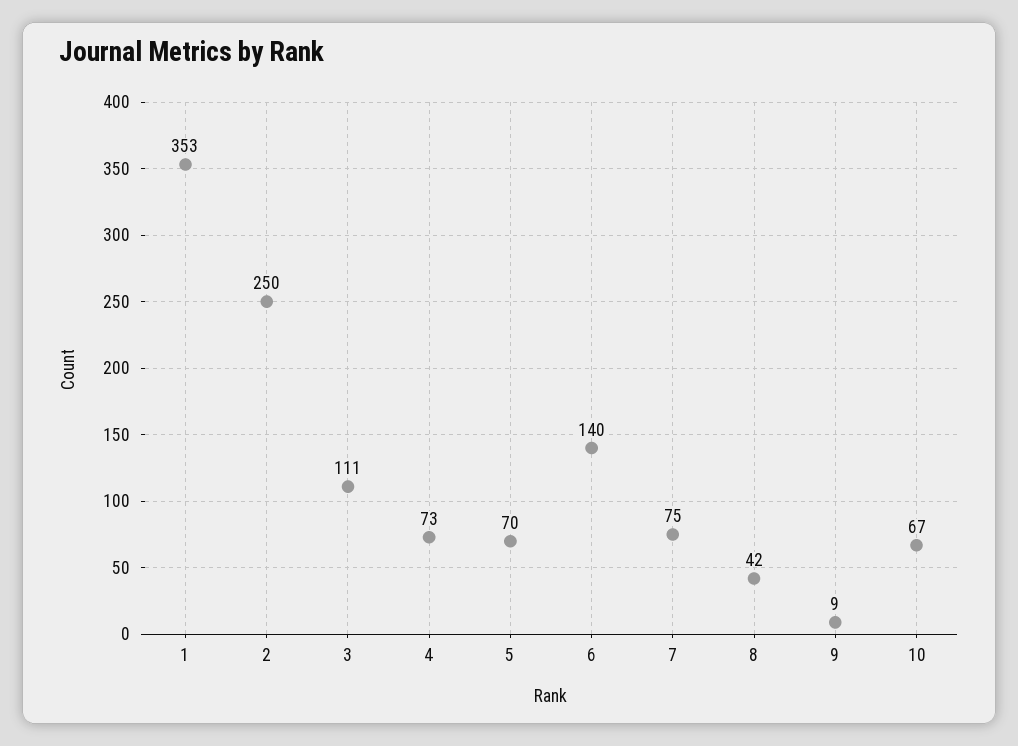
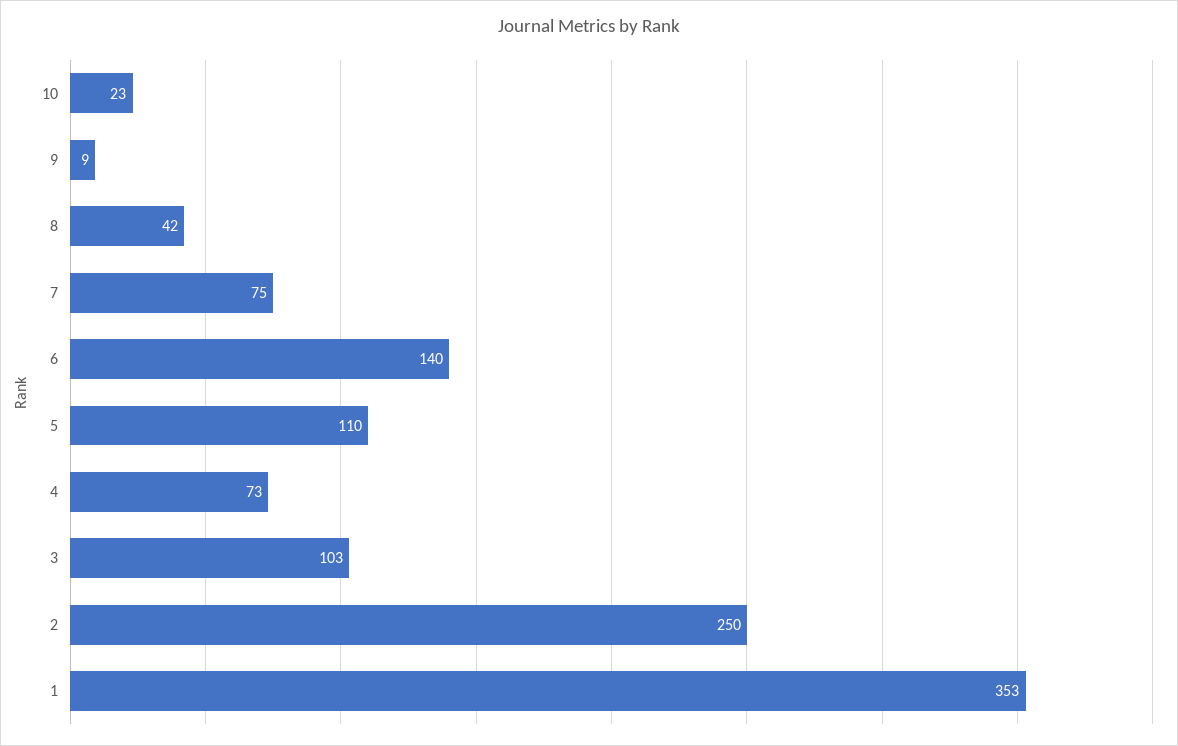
3: 111 -> 103
5: 70 -> 110
10: 67 -> 23

